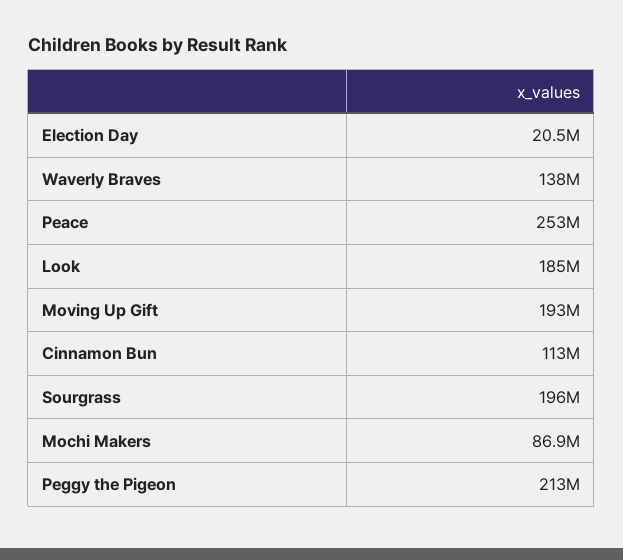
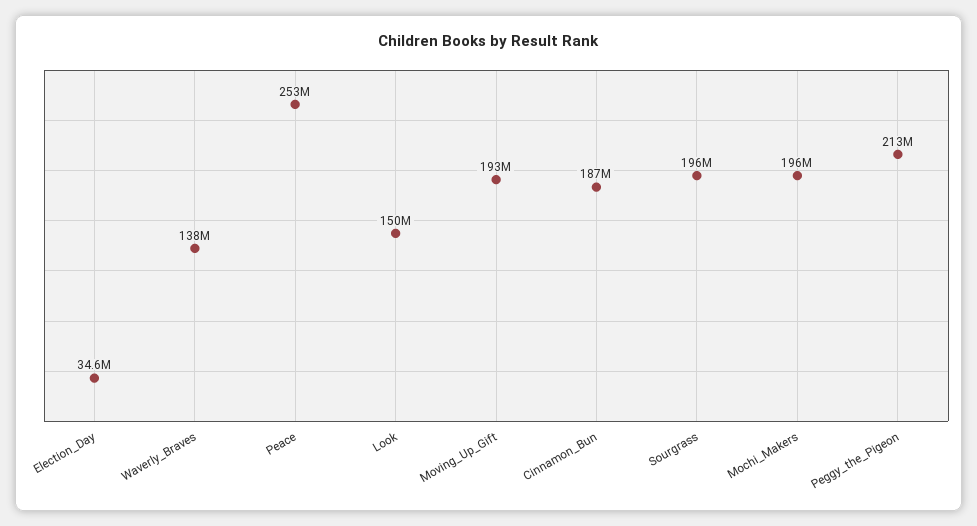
Election Day: 20500000 -> 34600000
Look: 185000000 -> 150000000
Cinnamon Bun: 113000000 -> 187000000
Mochi Makers: 86900000 -> 196000000

